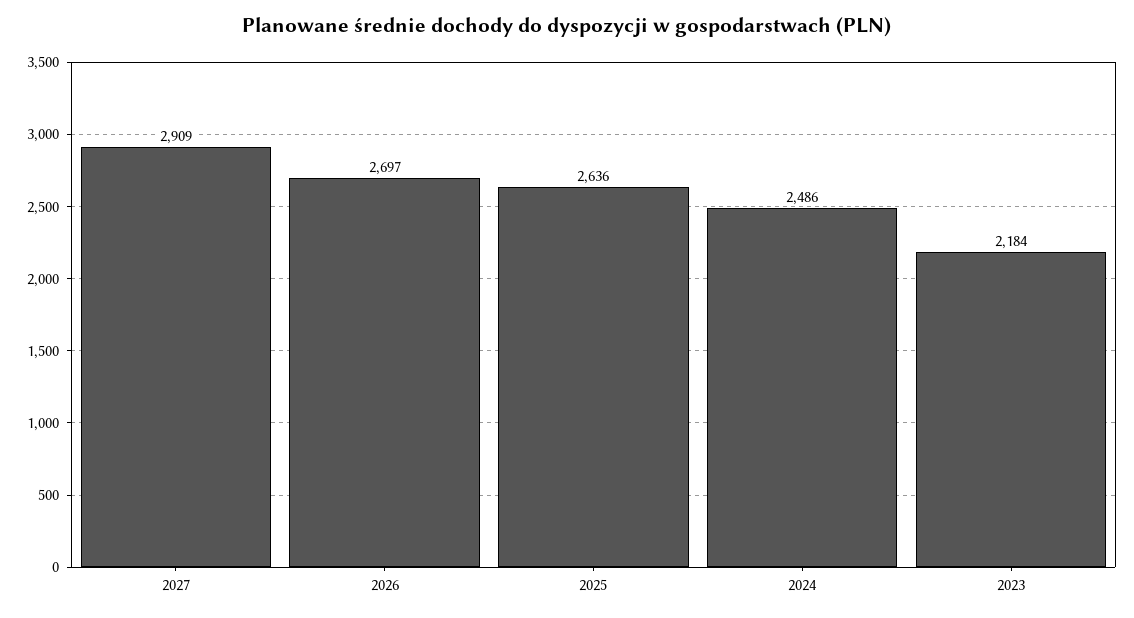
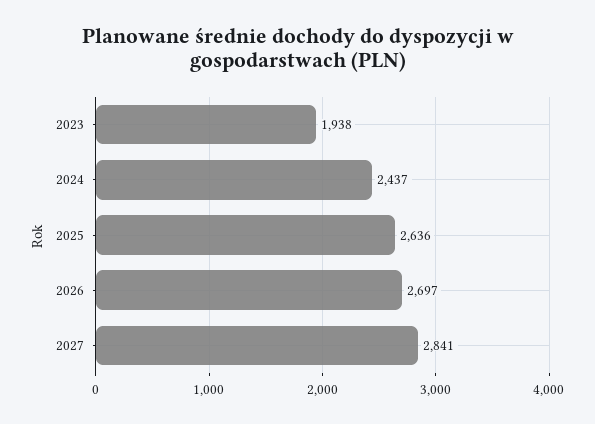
2027: 2909 -> 2841
2024: 2486 -> 2437
2023: 2184 -> 1938

